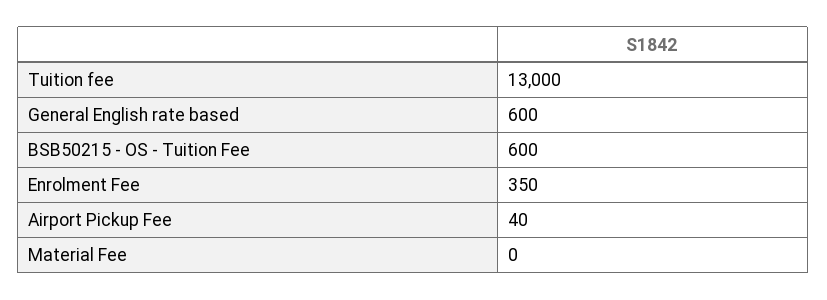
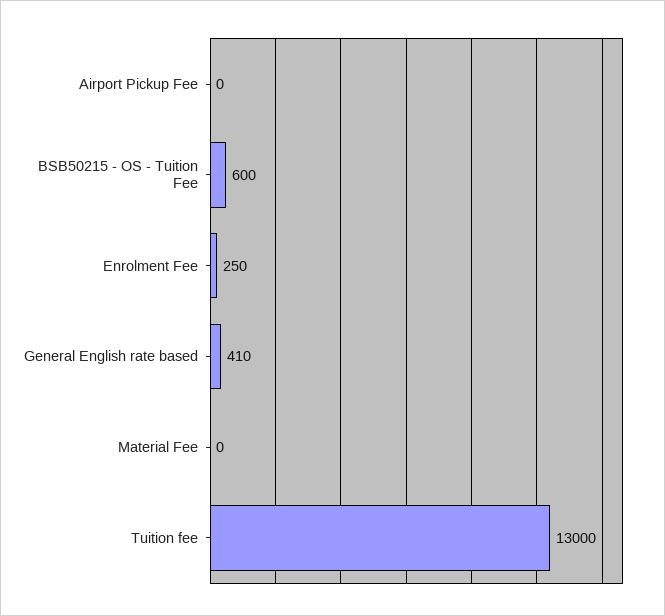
General English rate based: 600 -> 410
Enrolment Fee: 350 -> 250
Airport Pickup Fee: 40 -> 0

